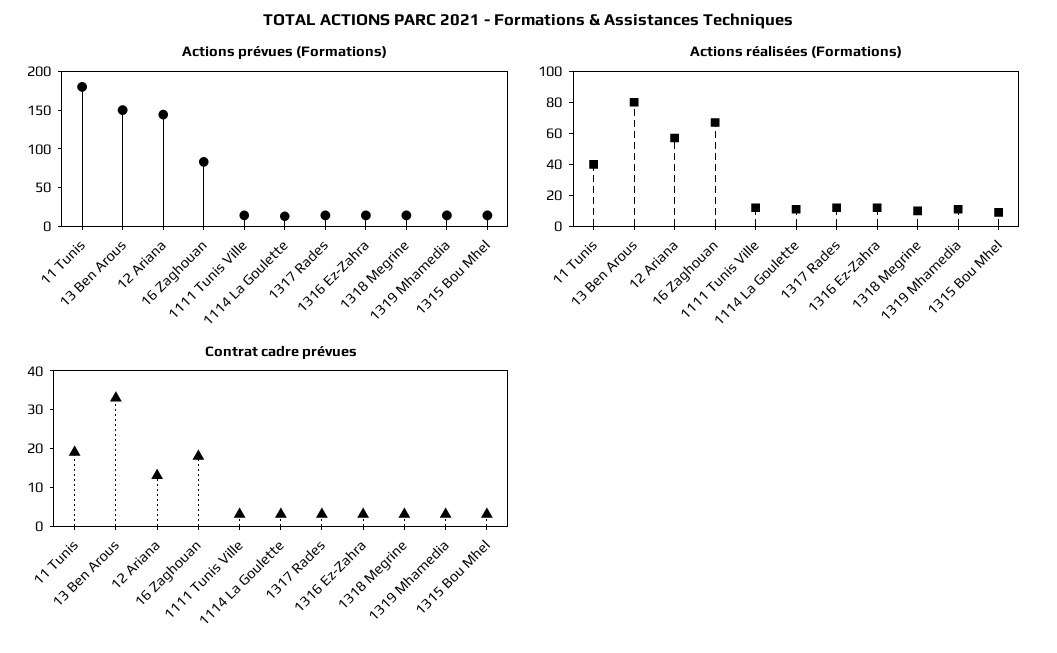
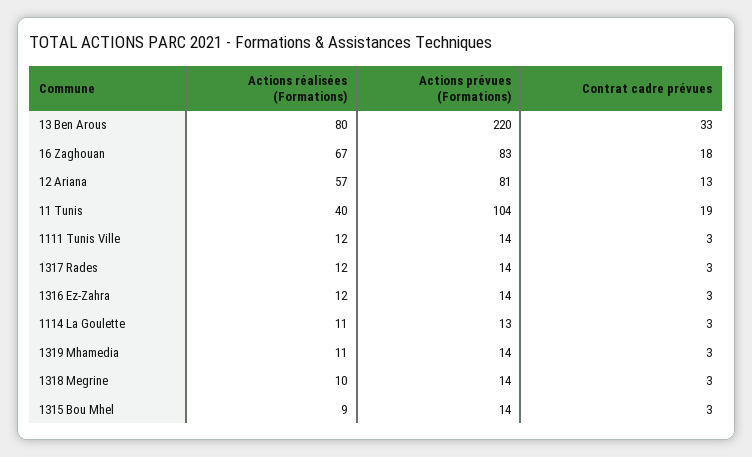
Actions prévues (Formations), 11 Tunis: 175 -> 104
Actions prévues (Formations), 13 Ben Arous: 150 -> 220
Actions prévues (Formations), 12 Ariana: 150 -> 81

